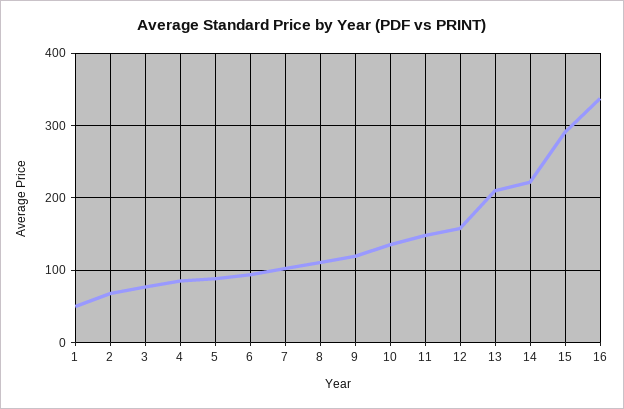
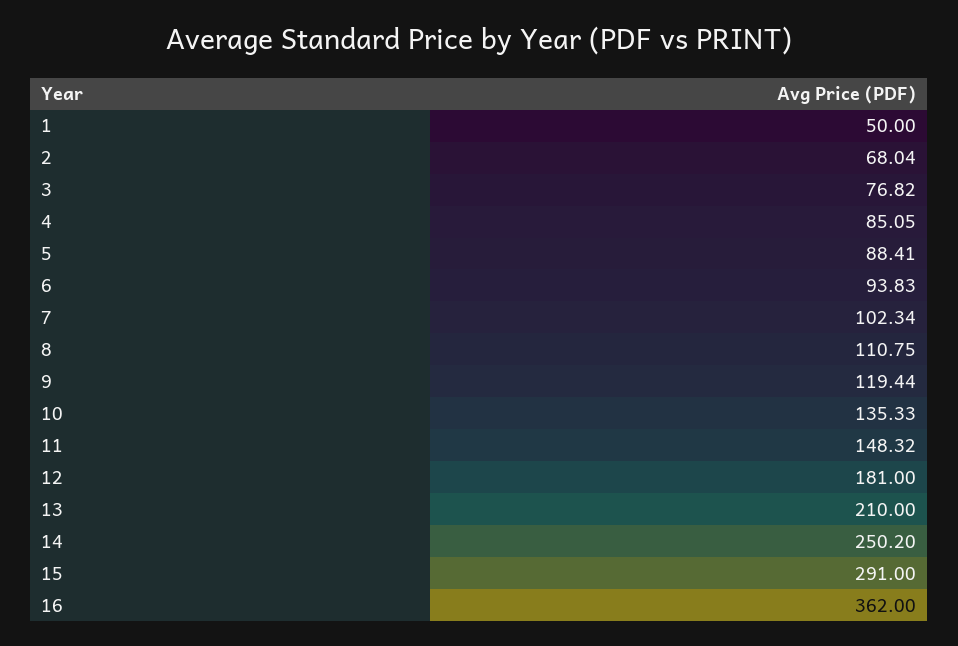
12: 160 -> 181
14: 220 -> 250.2
16: 340 -> 362

